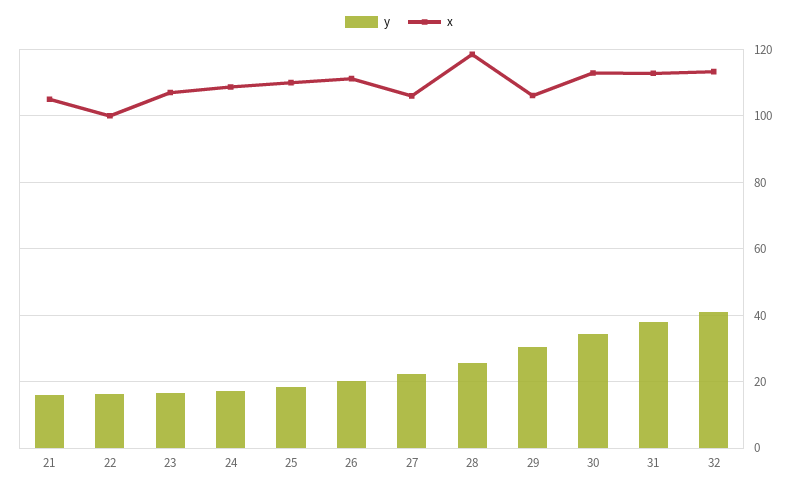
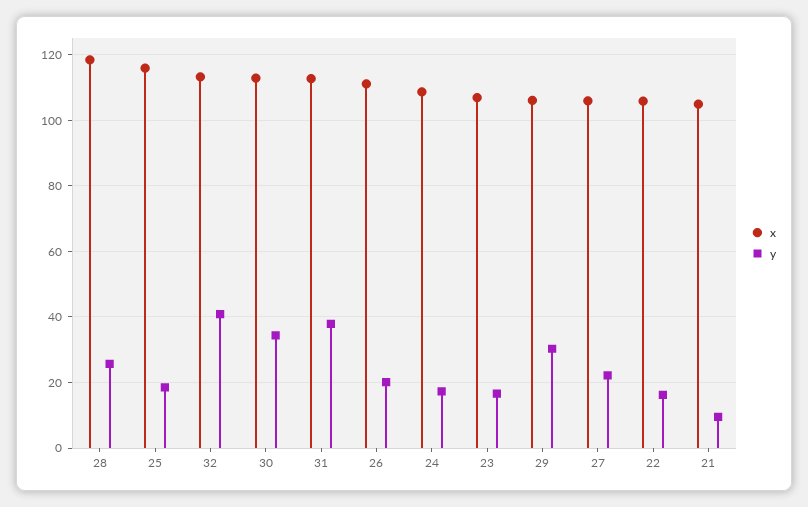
y, 21: 16 -> 10
x, 22: 100 -> 106
x, 25: 110 -> 116

